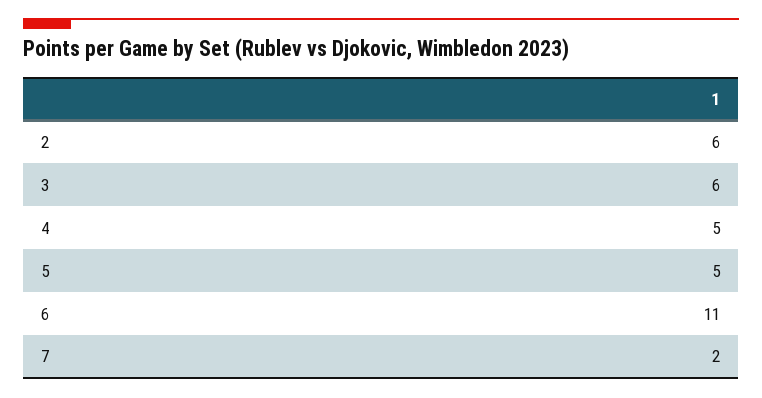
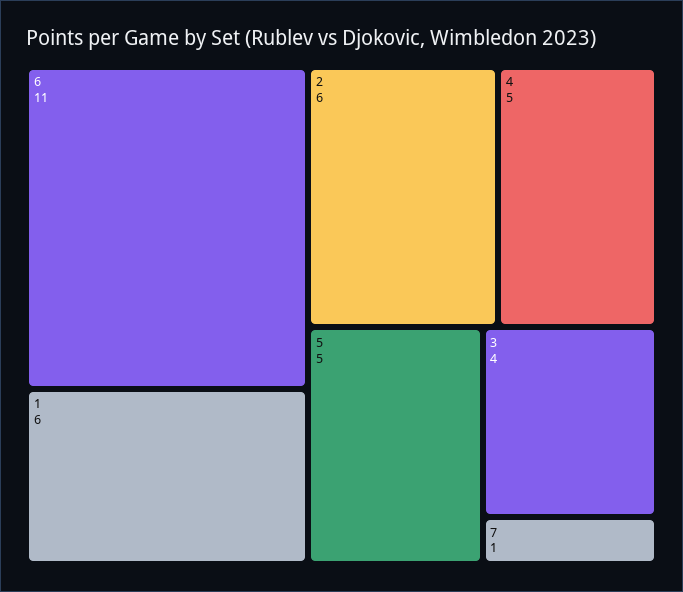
3: 6 -> 4
7: 2 -> 1
1: none -> 6

